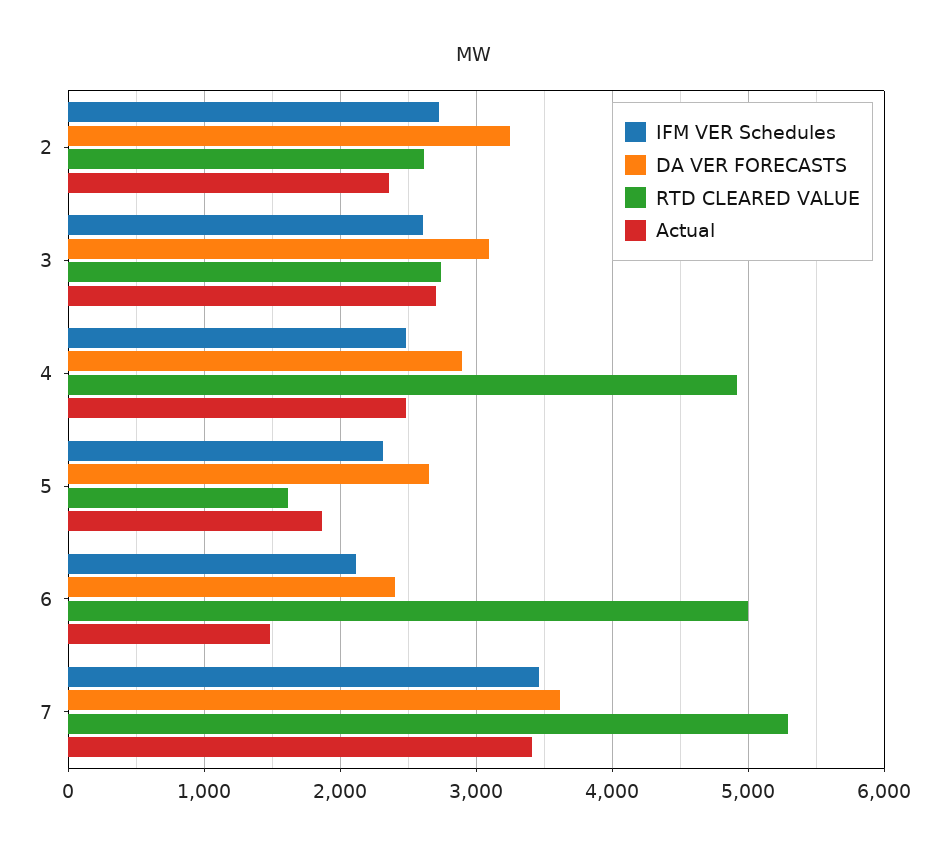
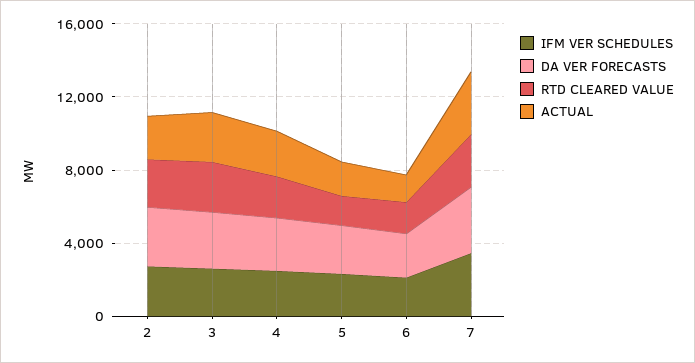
RTD CLEARED VALUE, 4: 4900 -> 2000
RTD CLEARED VALUE, 6: 5000 -> 2000
RTD CLEARED VALUE, 7: 5300 -> 3000

